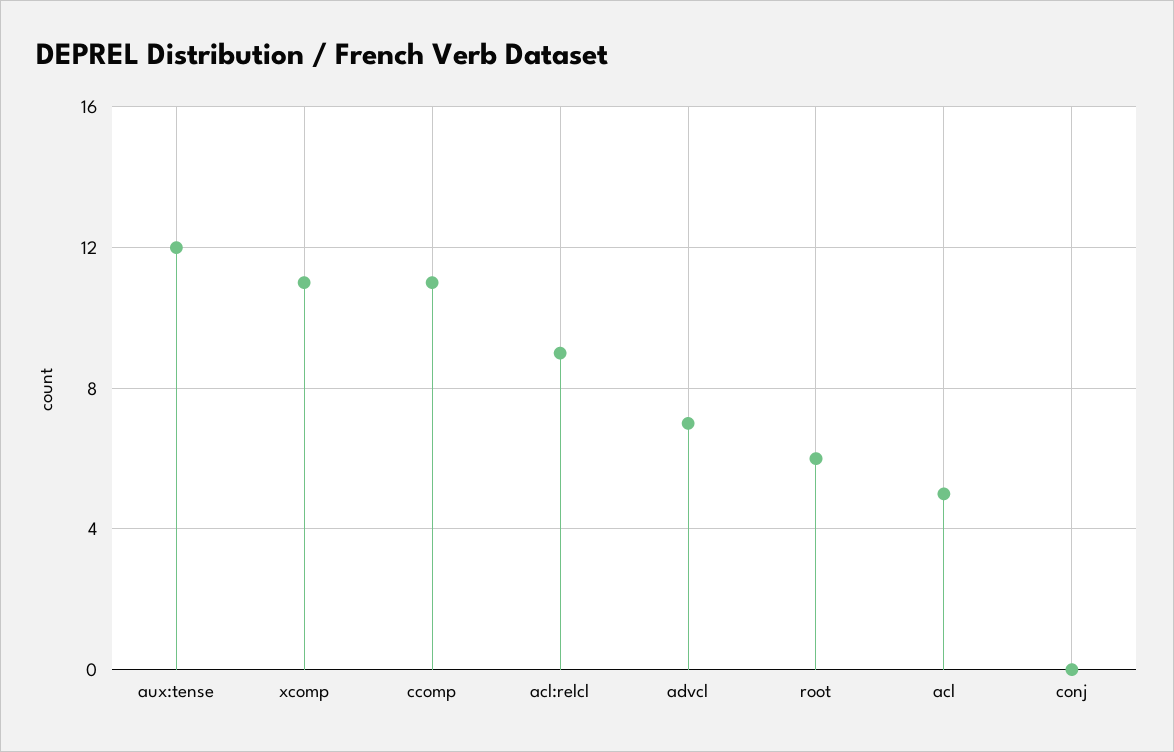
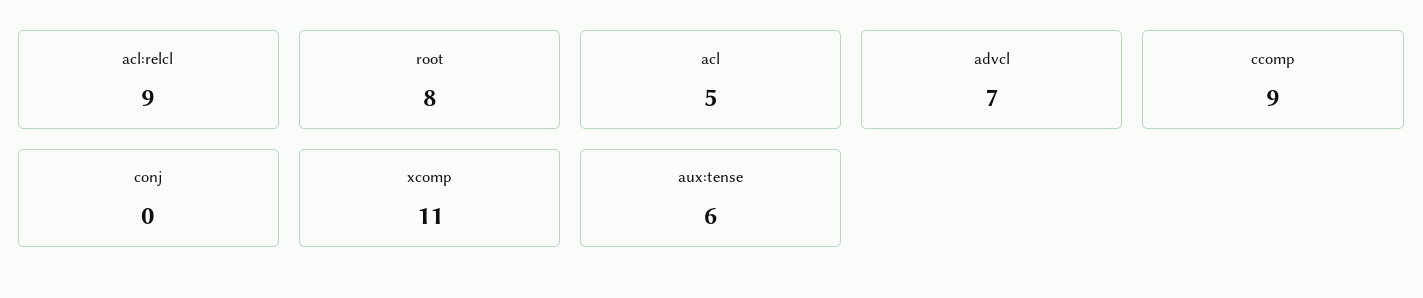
aux:tense: 12 -> 6
ccomp: 11 -> 9
root: 6 -> 8

